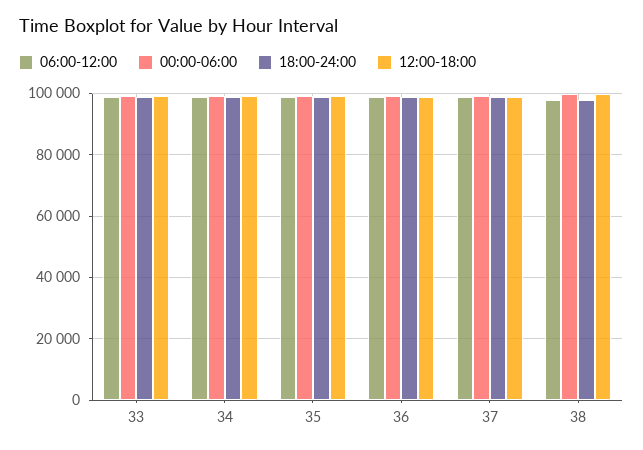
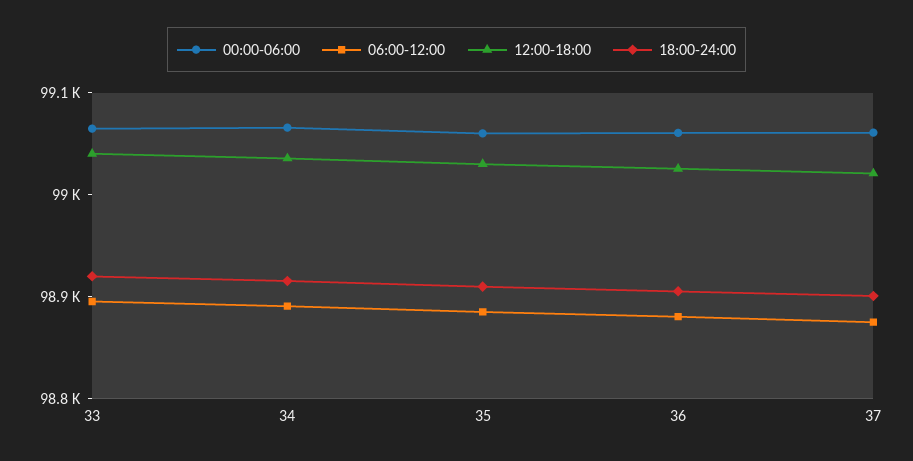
06:00-12:00, 38: 98000 -> none
00:00-06:00, 38: 100000 -> none
18:00-24:00, 38: 98000 -> none
12:00-18:00, 38: 100000 -> none

